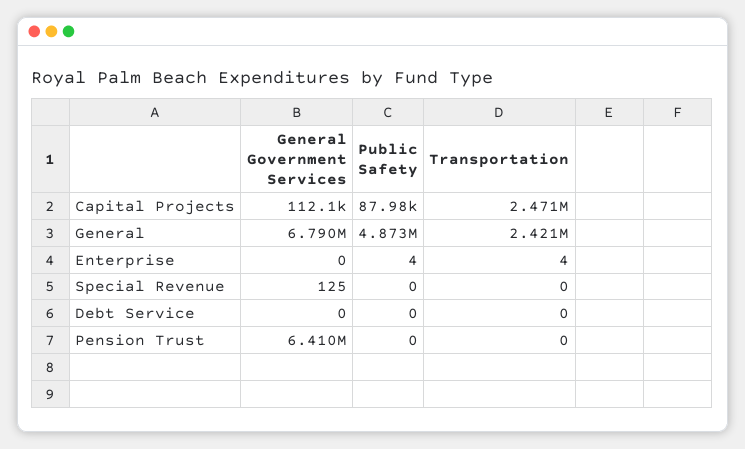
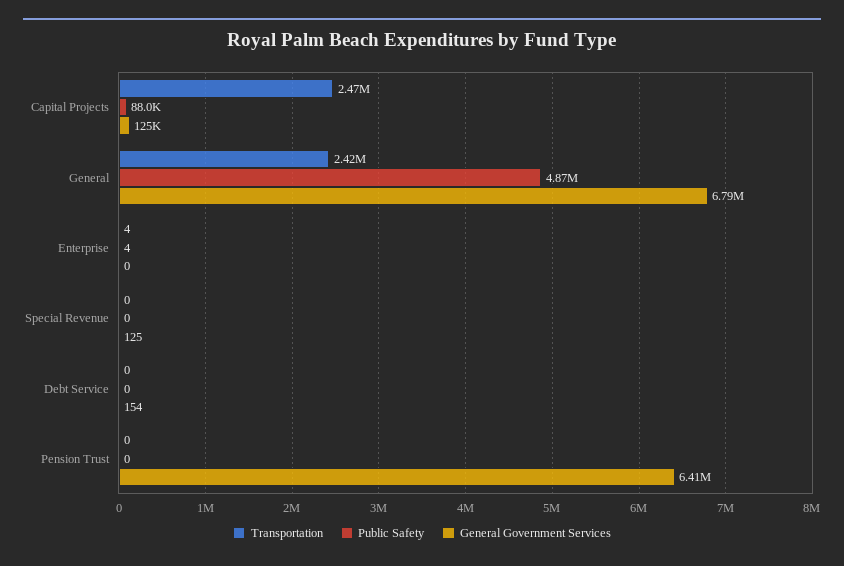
General Government Services, Capital Projects: 112100 -> 125000
General Government Services, Debt Service: 0 -> 154

